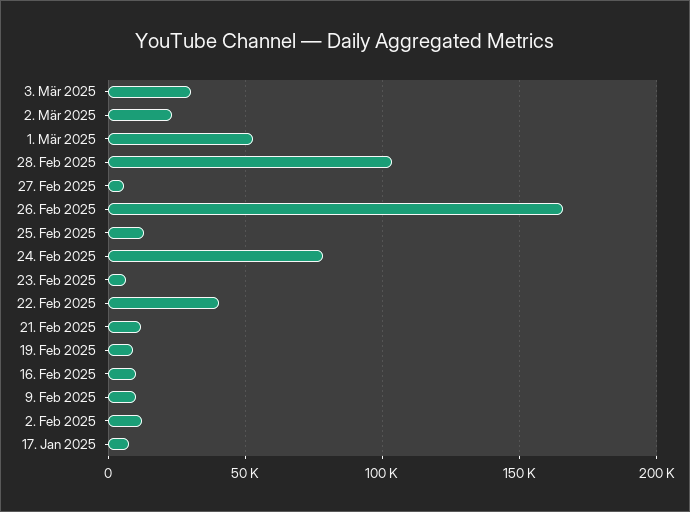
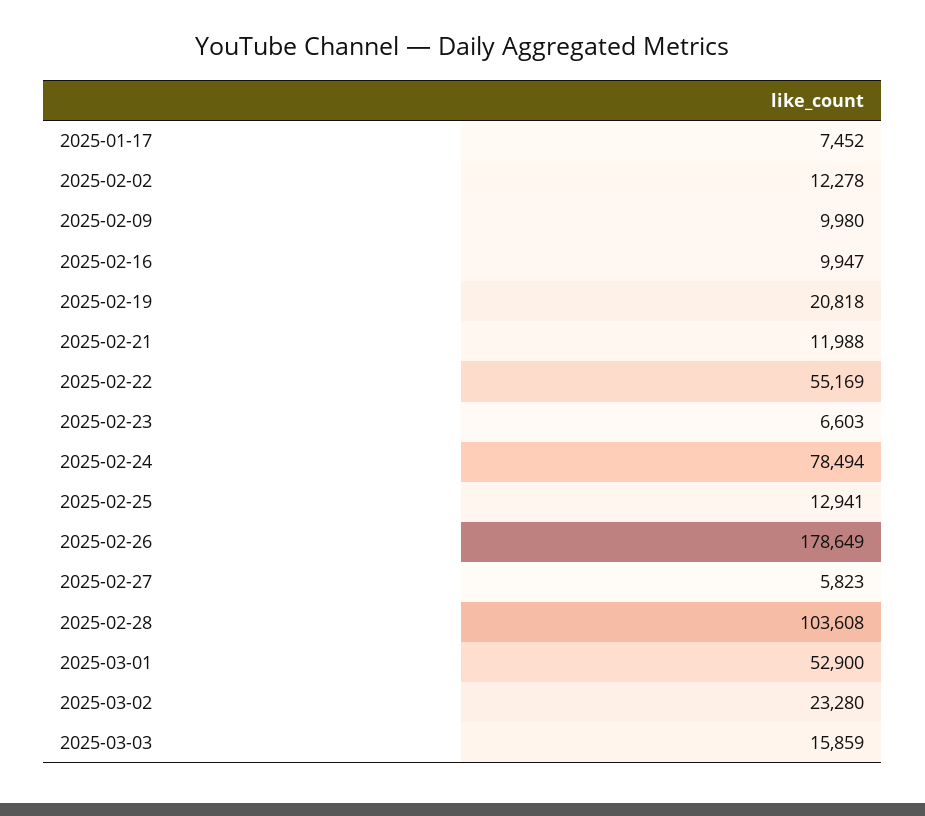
3. Mär 2025: 30000 -> 15859
26. Feb 2025: 165000 -> 178649
22. Feb 2025: 40000 -> 55169
19. Feb 2025: 10000 -> 20818

